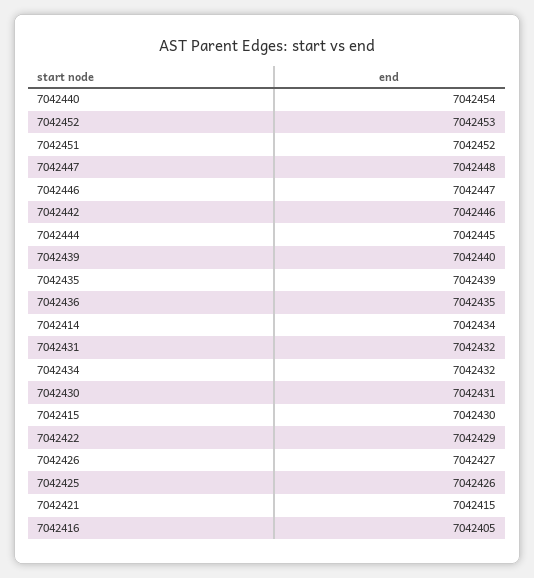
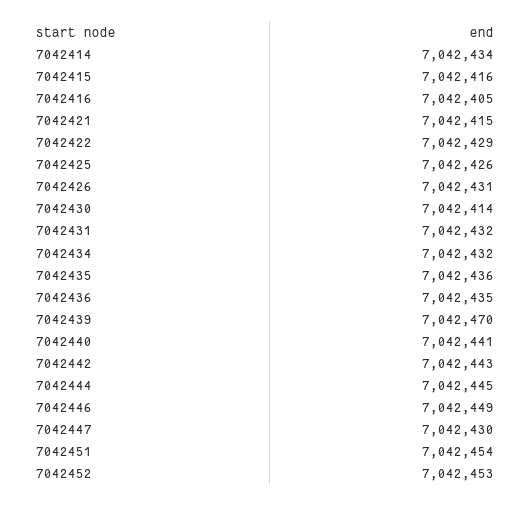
7042440: 7042454 -> 7042441
7042451: 7042452 -> 7042454
7042447: 7042448 -> 7042430
7042446: 7042447 -> 7042449
7042442: 7042446 -> 7042443
7042439: 7042440 -> 7042470
7042435: 7042439 -> 7042436
7042430: 7042431 -> 7042414
7042415: 7042430 -> 7042416
7042426: 7042427 -> 7042431

